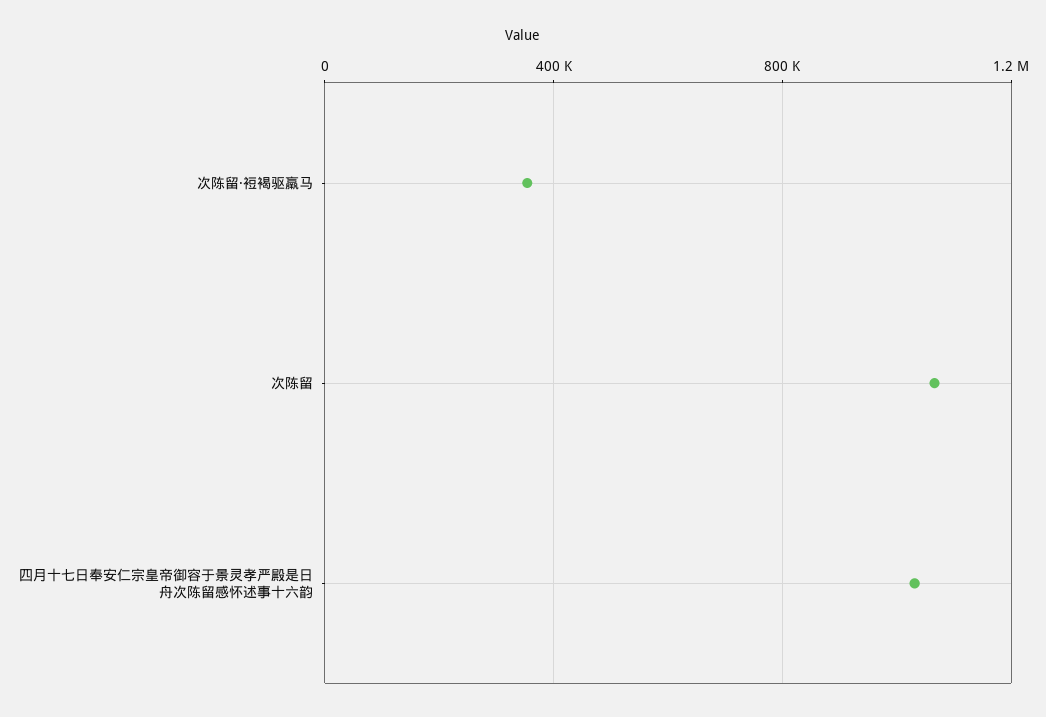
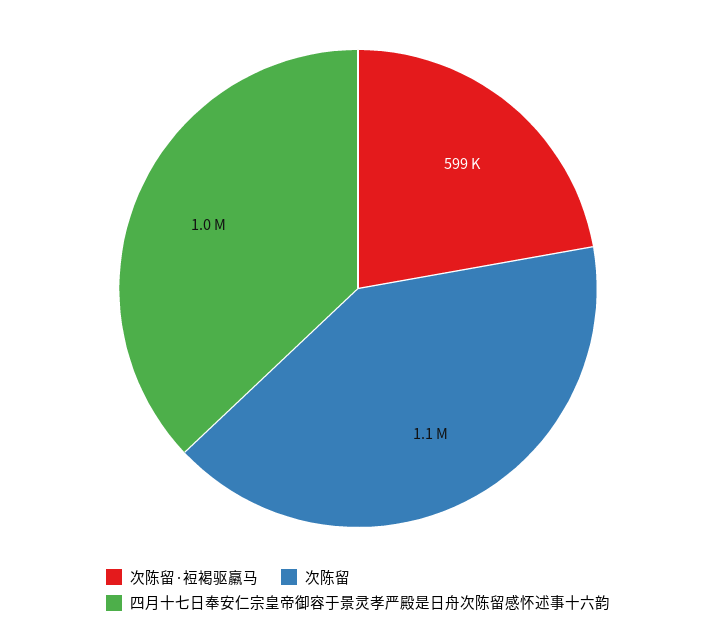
次陈留·裋褐驱羸马: 350000 -> 599000

